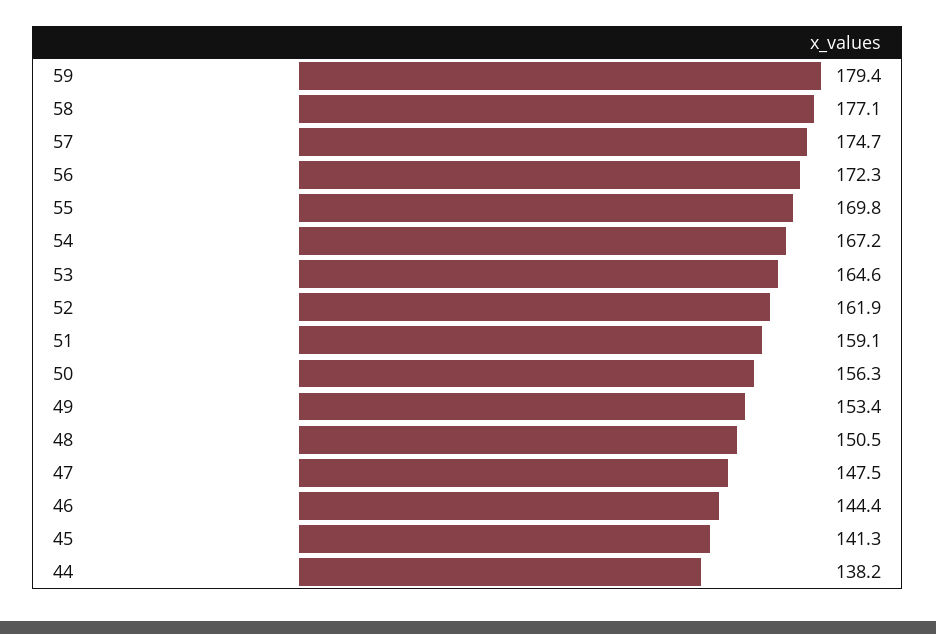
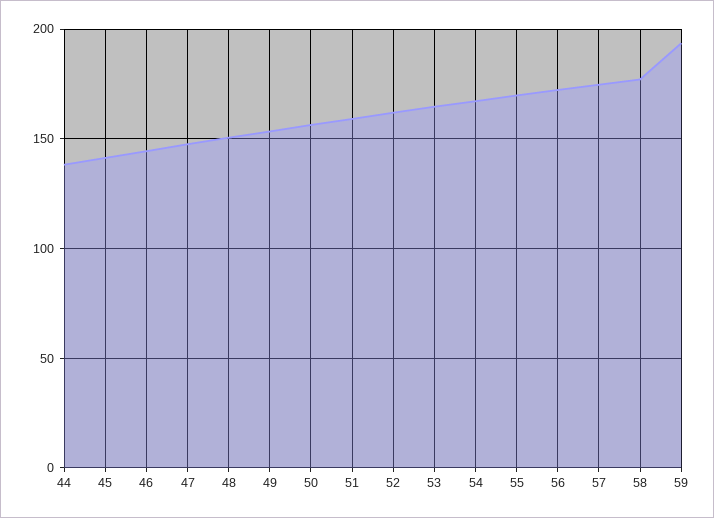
59: 179.4 -> 195

